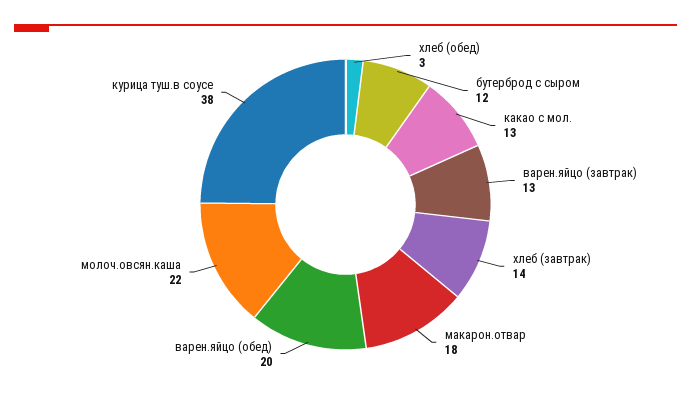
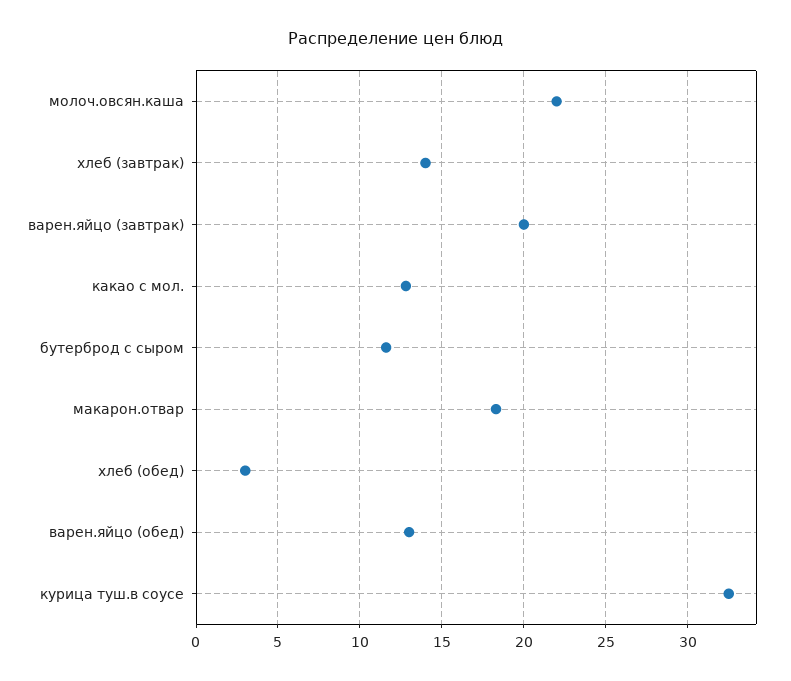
варен.яйцо (завтрак): 13 -> 20
варен.яйцо (обед): 20 -> 13
курица туш.в соусе: 38 -> 32.5

